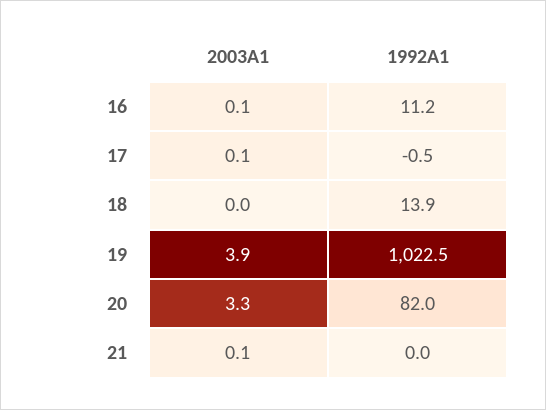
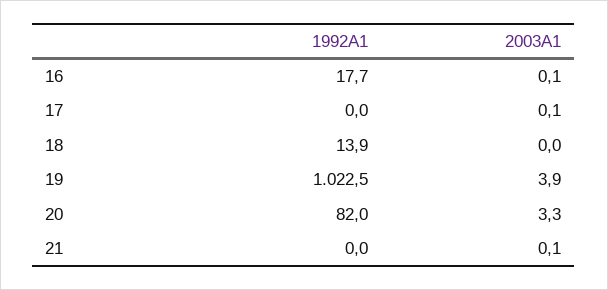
1992A1, 16: 11.2 -> 17.7
1992A1, 17: -0.5 -> 0

